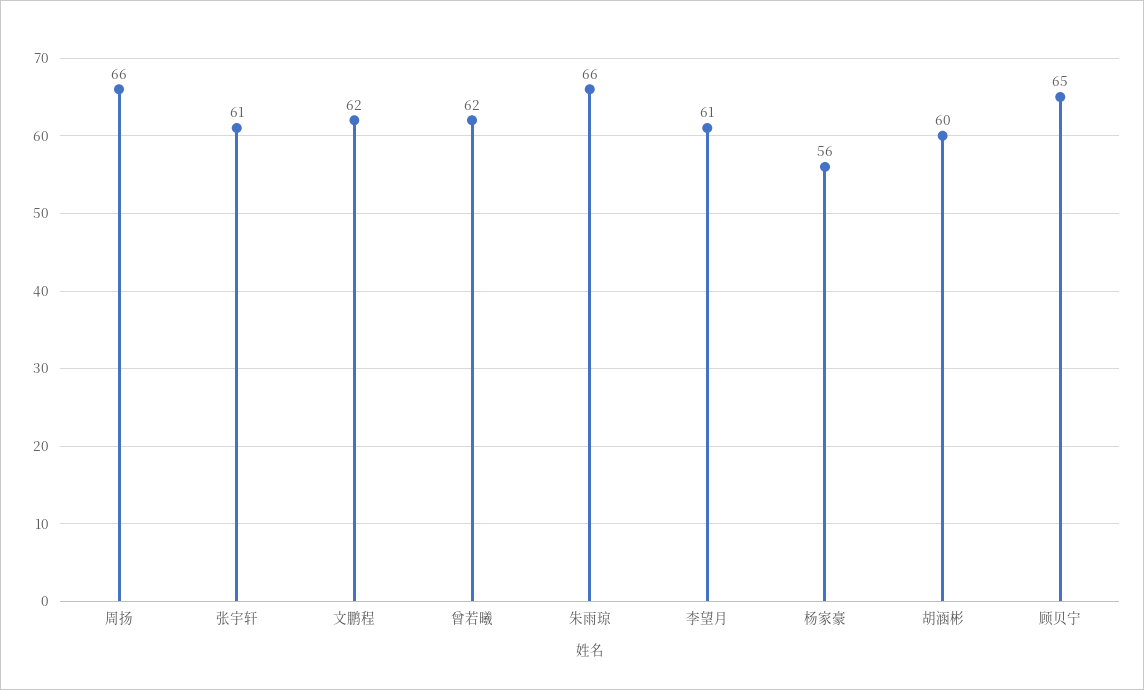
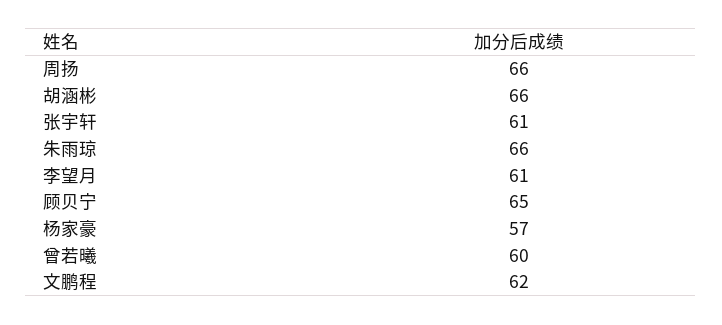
曾若曦: 62 -> 60
杨家豪: 56 -> 57
胡涵彬: 60 -> 66

